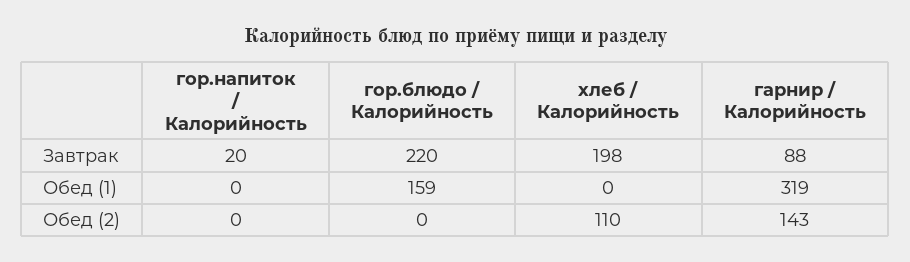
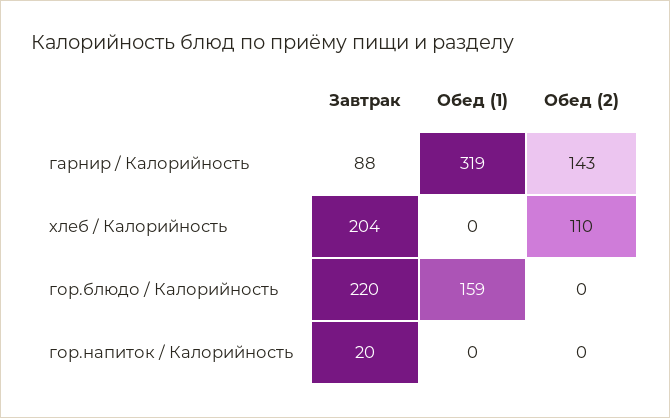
хлеб / Калорийность, Завтрак: 198 -> 204

